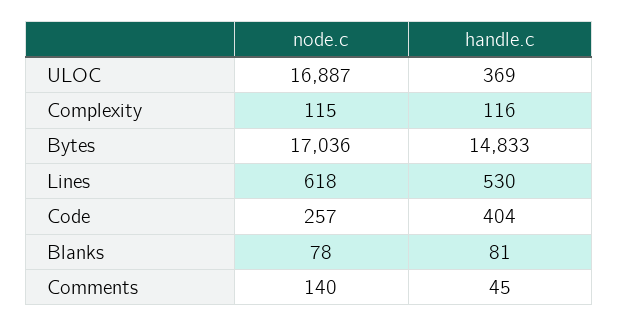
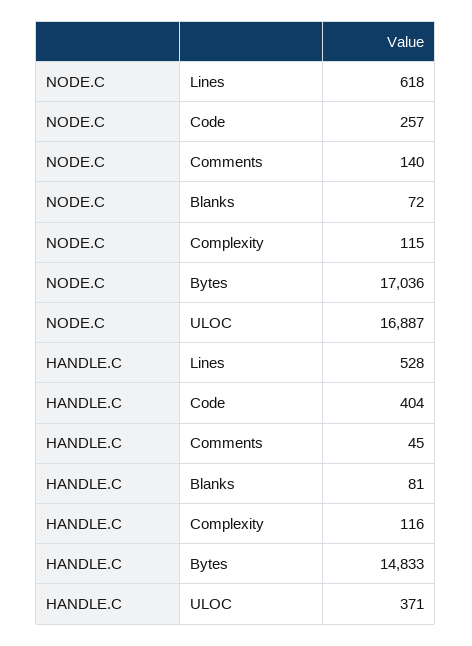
handle.c, ULOC: 369 -> 371
handle.c, Lines: 530 -> 528
node.c, Blanks: 78 -> 72

